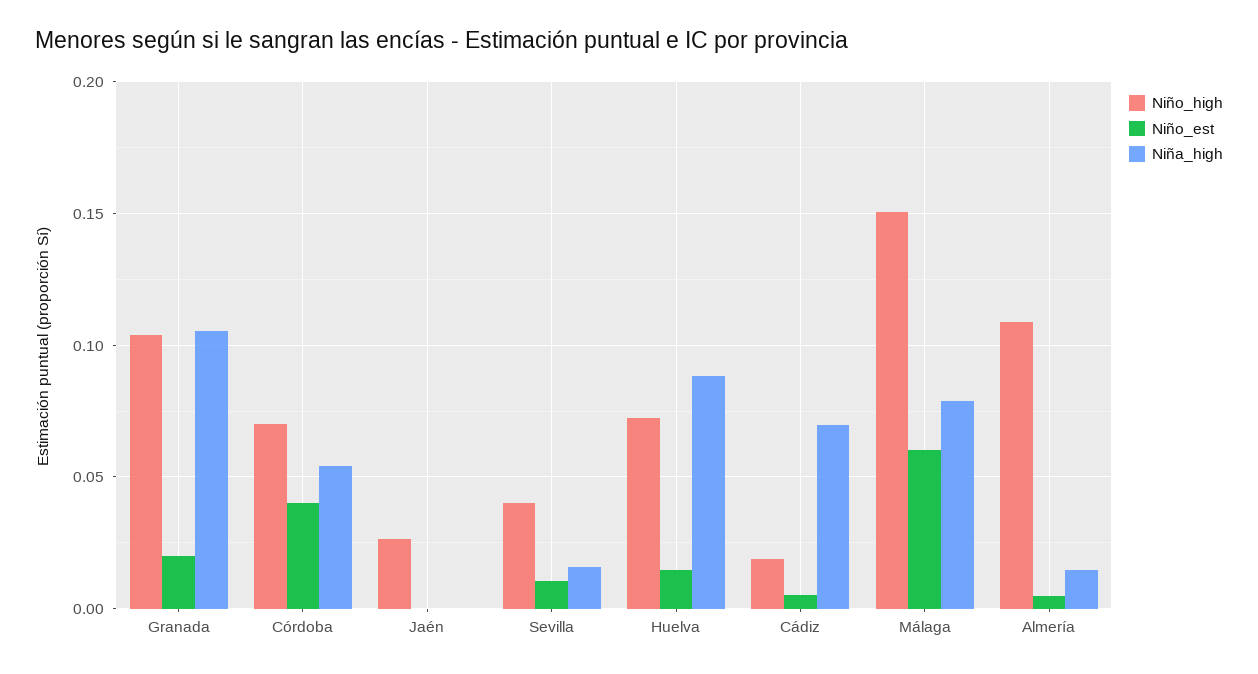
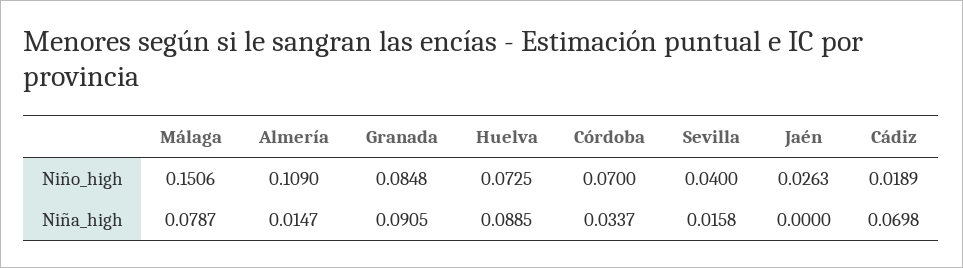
Niño_high, Granada: 0.105 -> 0.0848
Niño_est, Granada: 0.02 -> none
Niña_high, Granada: 0.105 -> 0.0905
Niño_est, Córdoba: 0.04 -> none
Niña_high, Córdoba: 0.055 -> 0.0337
Niño_est, Jaén: 0 -> none
Niño_est, Sevilla: 0.01 -> none
Niño_est, Huelva: 0.015 -> none
Niño_est, Cádiz: 0.005 -> none
Niño_est, Málaga: 0.06 -> none
Niño_est, Almería: 0.005 -> none

